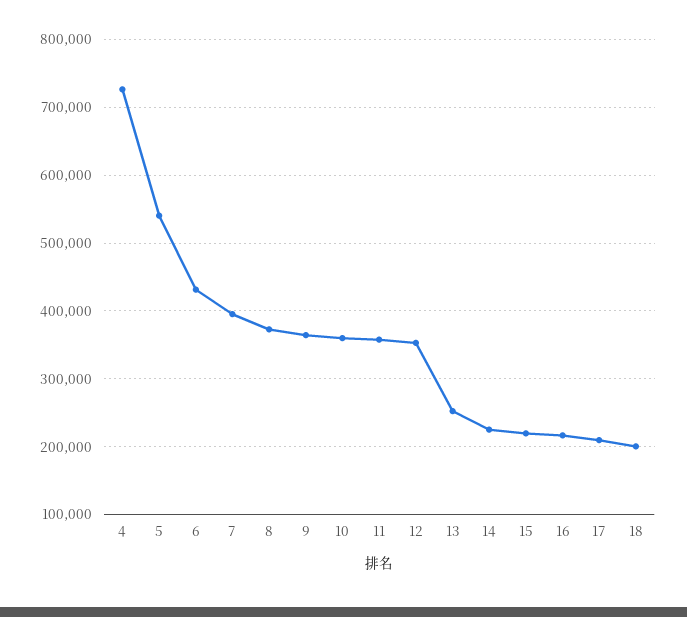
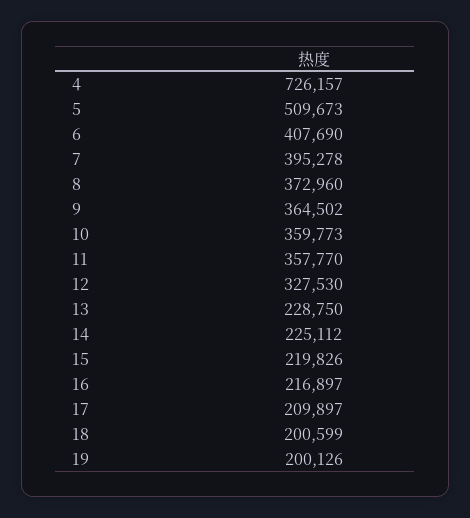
5: 540000 -> 509673
6: 430000 -> 407690
12: 350000 -> 327530
13: 250000 -> 228750
19: none -> 200126

